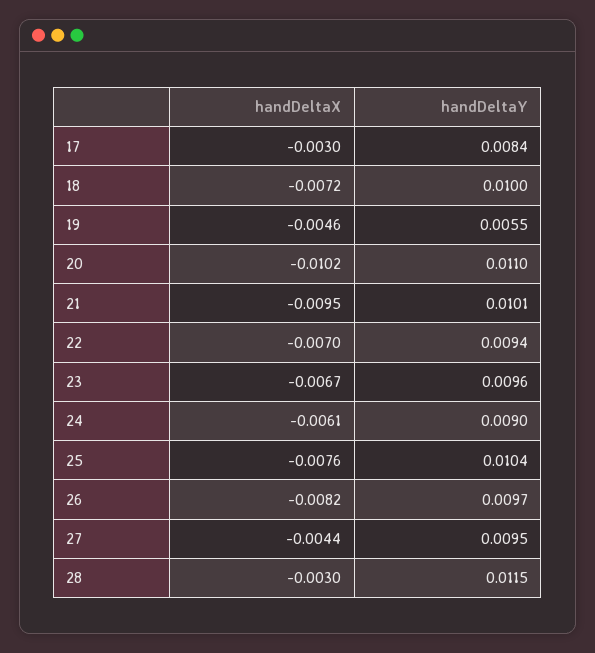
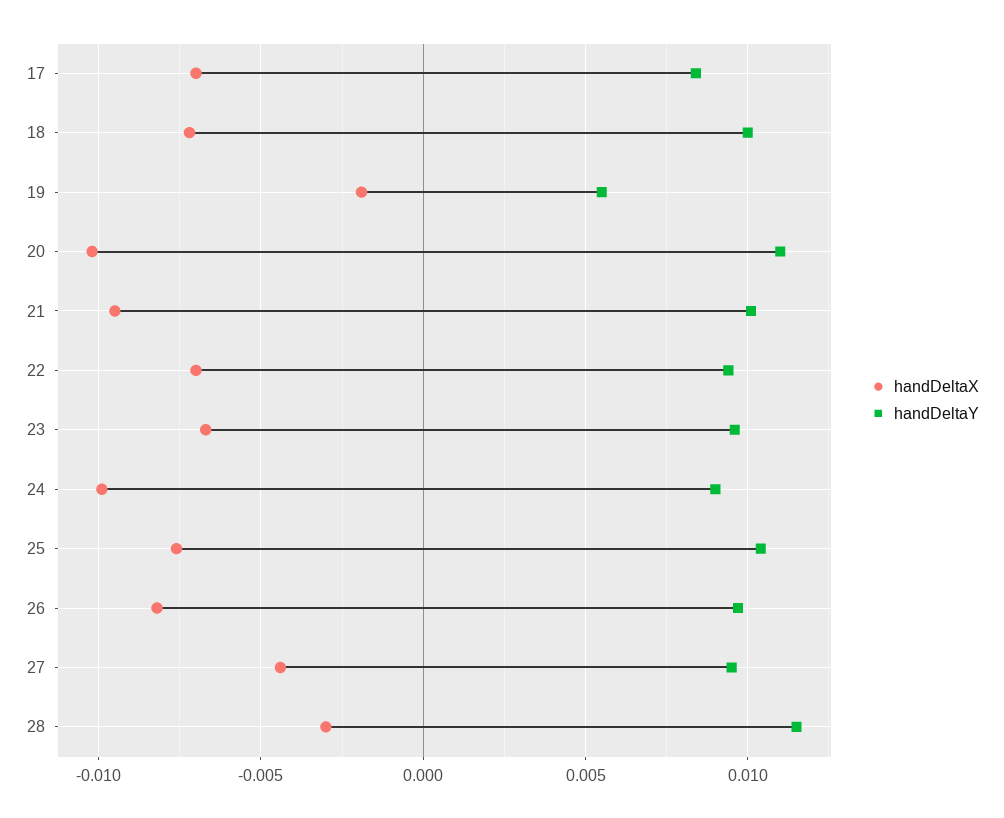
handDeltaX, 17: -0.003 -> -0.007
handDeltaX, 19: -0.0046 -> -0.002
handDeltaX, 24: -0.0061 -> -0.01

